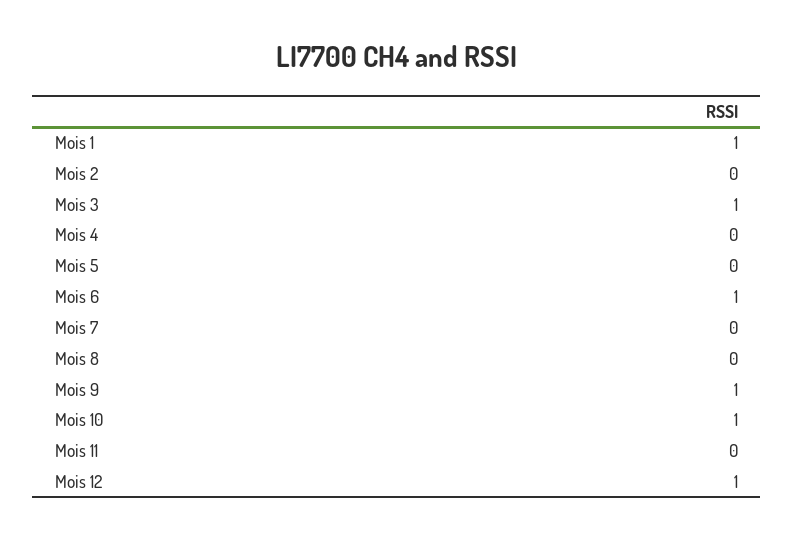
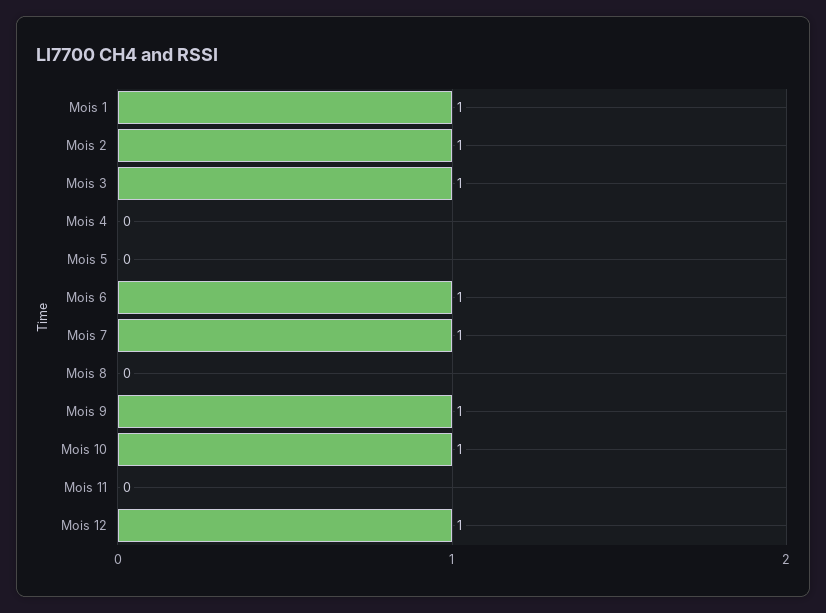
Mois 2: 0 -> 1
Mois 7: 0 -> 1

